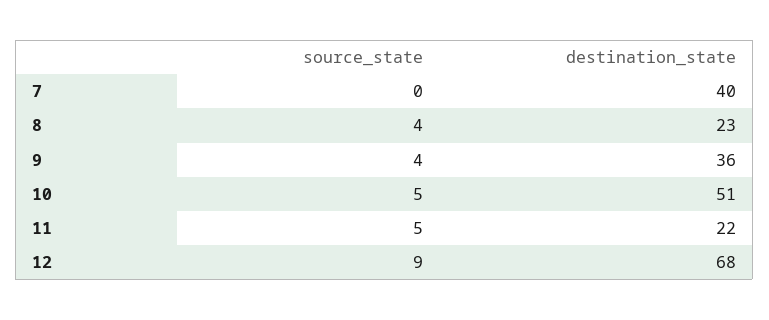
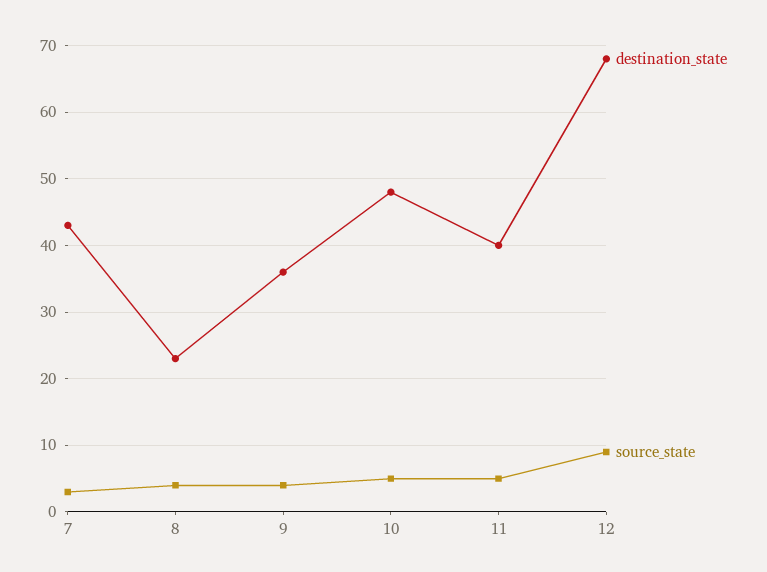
source_state, 7: 0 -> 3
destination_state, 7: 40 -> 43
destination_state, 10: 51 -> 48
destination_state, 11: 22 -> 40

